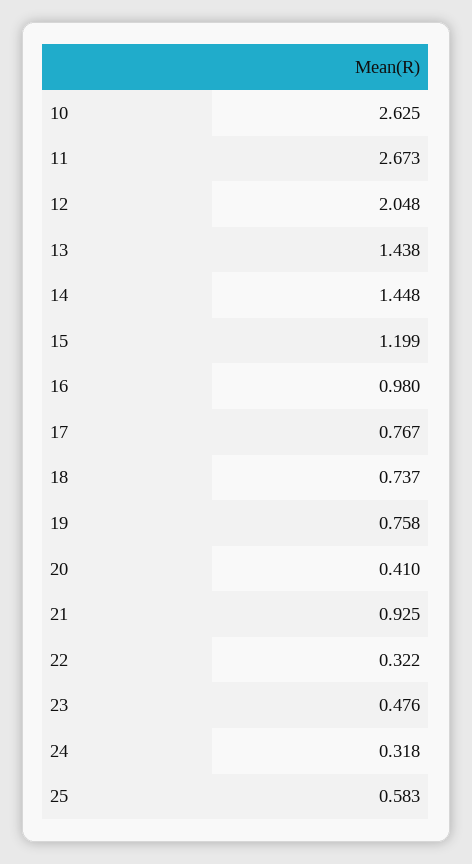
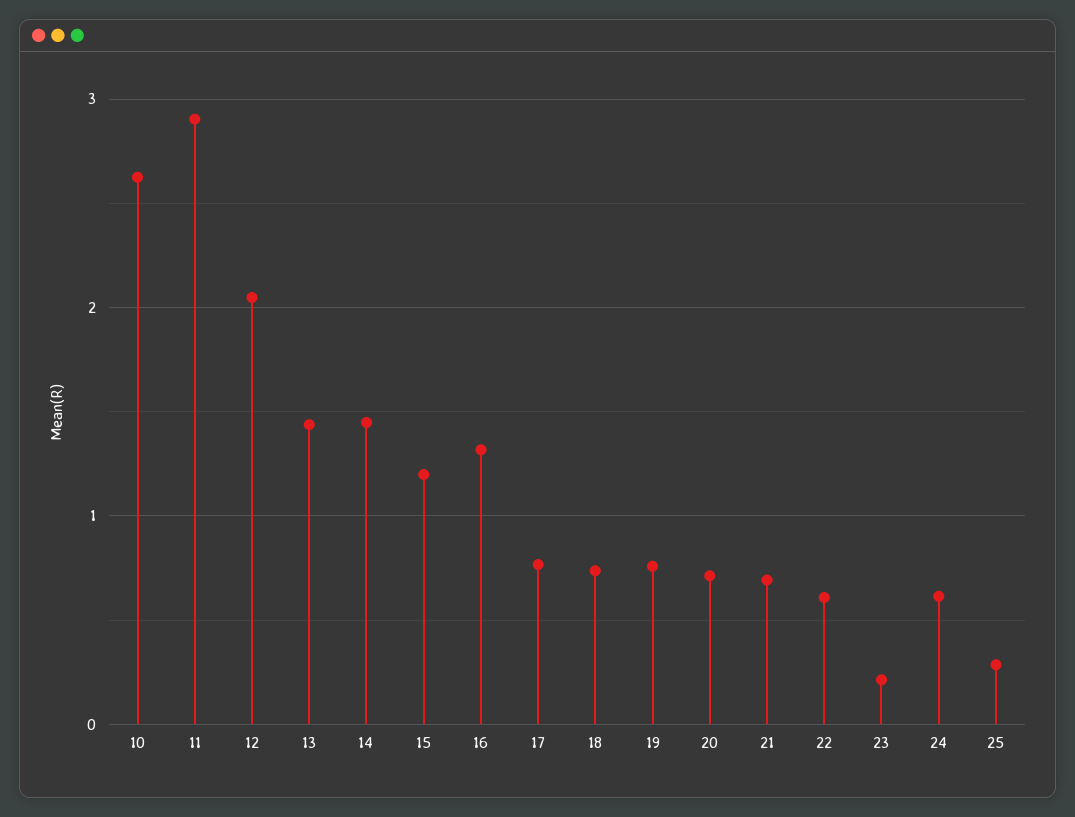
11: 2.673 -> 2.9
16: 0.98 -> 1.3
20: 0.41 -> 0.7
21: 0.925 -> 0.7
22: 0.322 -> 0.6
23: 0.476 -> 0.2
24: 0.318 -> 0.6
25: 0.583 -> 0.3

